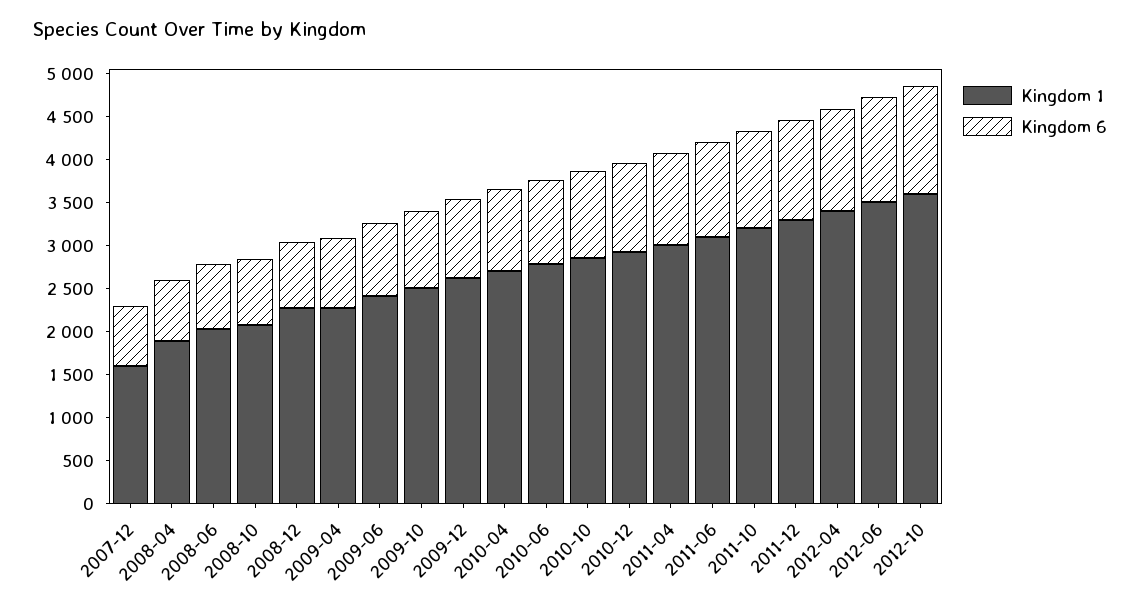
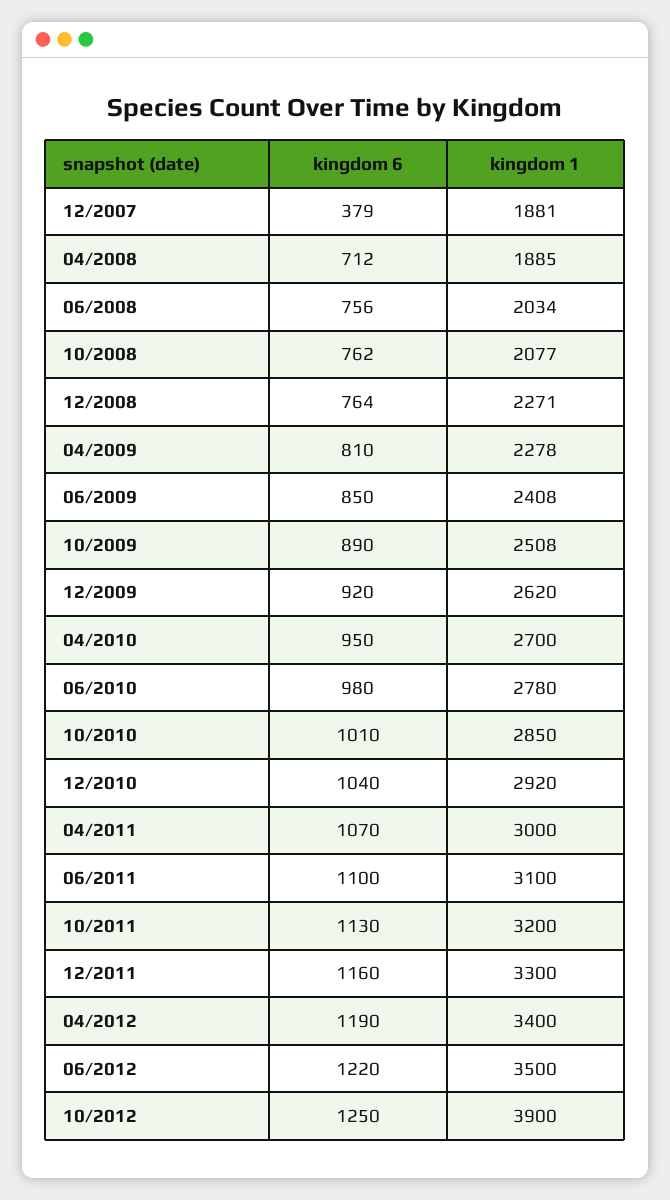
Kingdom 1, 2007-12: 1600 -> 1881
Kingdom 6, 2007-12: 700 -> 379
Kingdom 1, 2012-10: 3600 -> 3900

